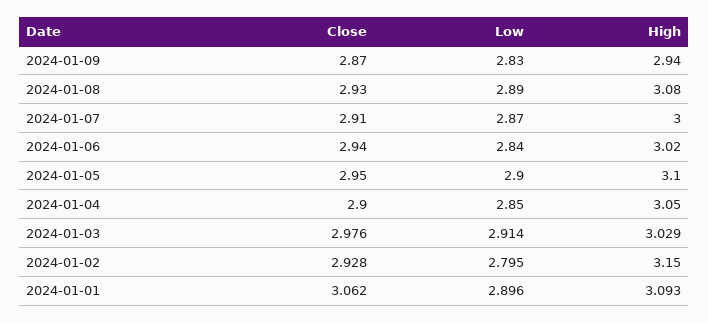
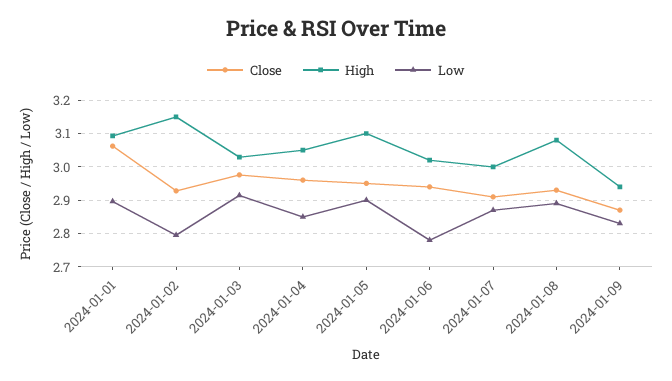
Low, 2024-01-06: 2.84 -> 2.78
Close, 2024-01-04: 2.9 -> 2.96

